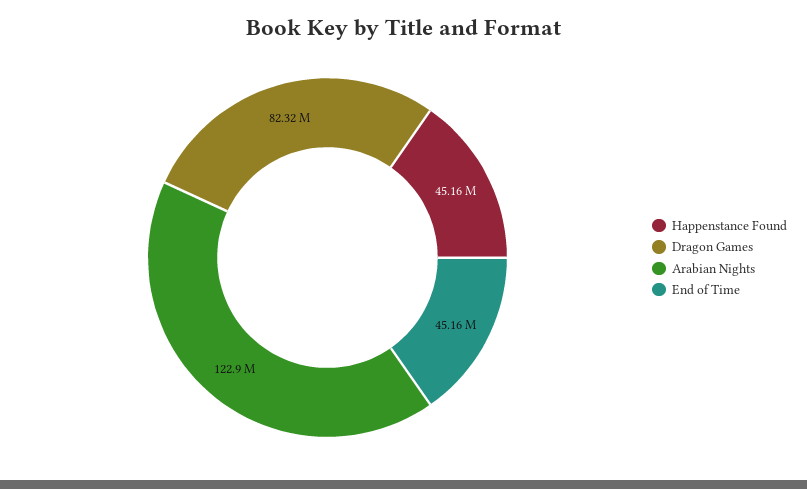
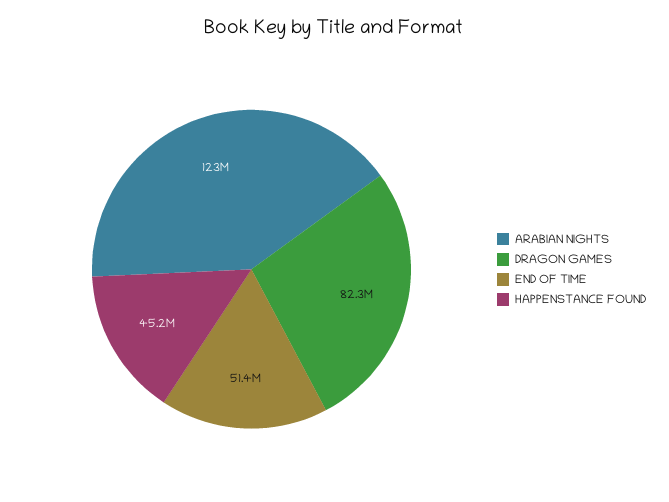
End of Time: 45160000 -> 51400000

